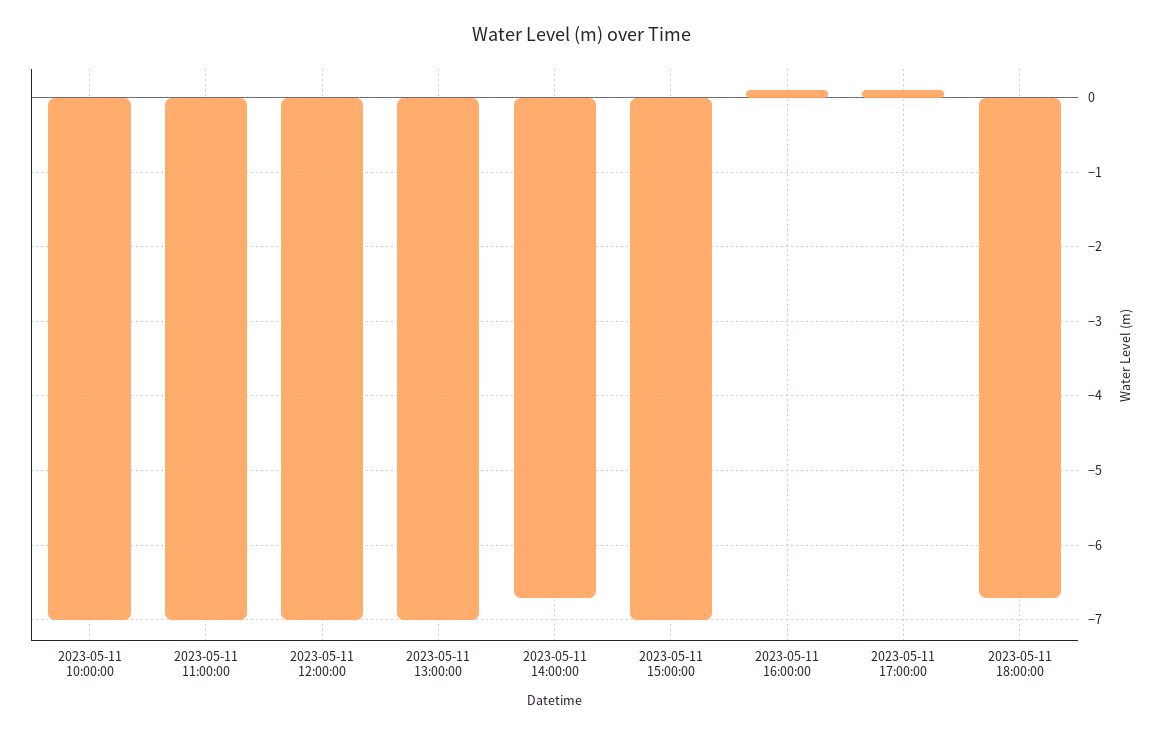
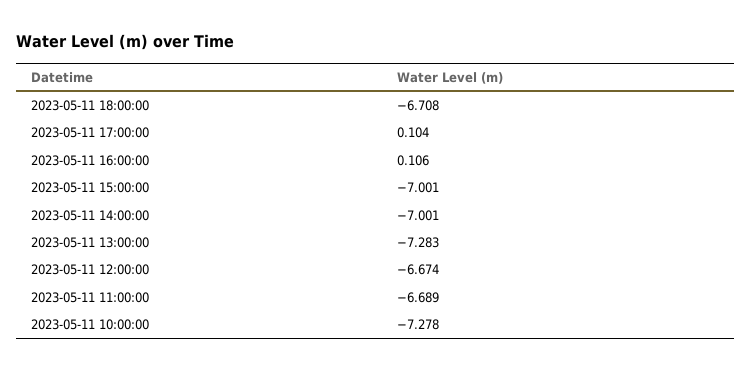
2023-05-11 10:00:00: -7 -> -7.278
2023-05-11 11:00:00: -7 -> -6.689
2023-05-11 12:00:00: -7 -> -6.674
2023-05-11 13:00:00: -7 -> -7.283
2023-05-11 14:00:00: -6.7 -> -7.001

